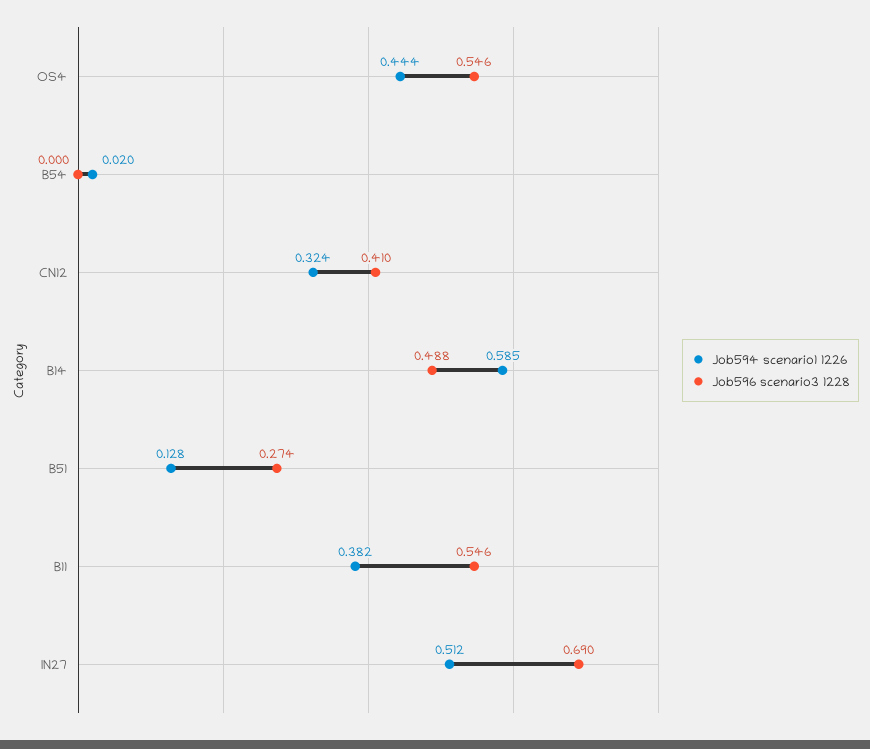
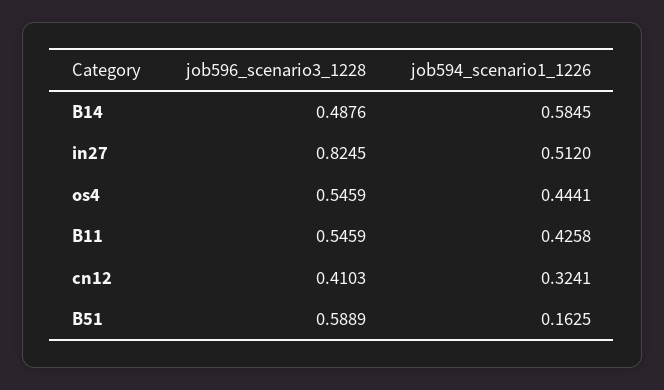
Job594 scenario1 1226, B54: 0.02 -> none
Job596 scenario3 1228, B54: 0 -> none
Job594 scenario1 1226, B51: 0.128 -> 0.1625
Job596 scenario3 1228, B51: 0.274 -> 0.5889
Job594 scenario1 1226, B11: 0.382 -> 0.4258
Job596 scenario3 1228, IN27: 0.69 -> 0.8245

